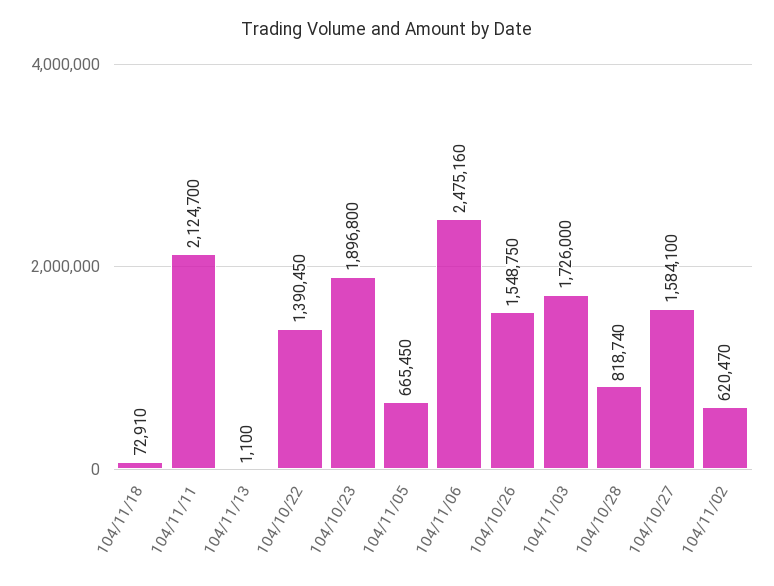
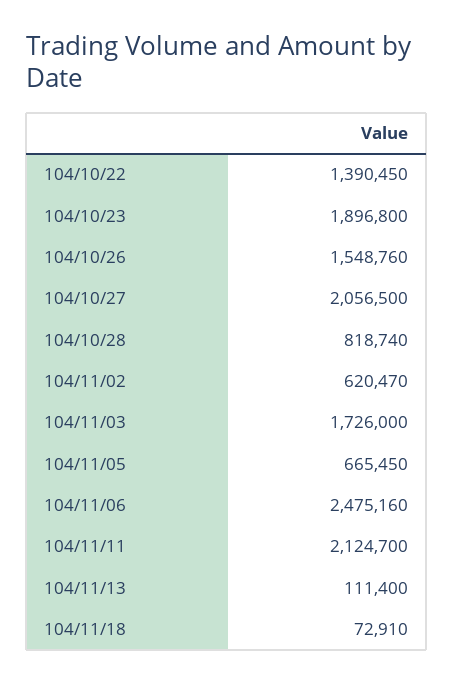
104/11/13: 1100 -> 111400
104/10/26: 1548750 -> 1548760
104/10/27: 1584100 -> 2056500

